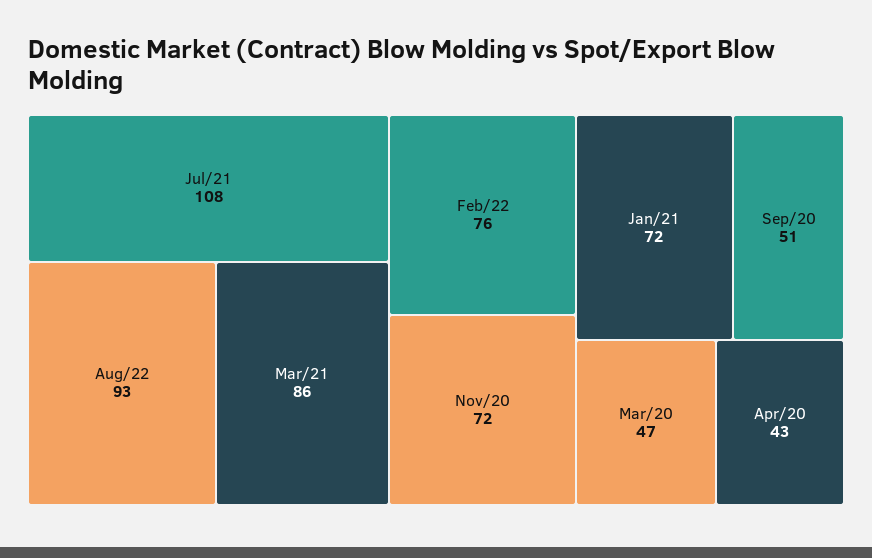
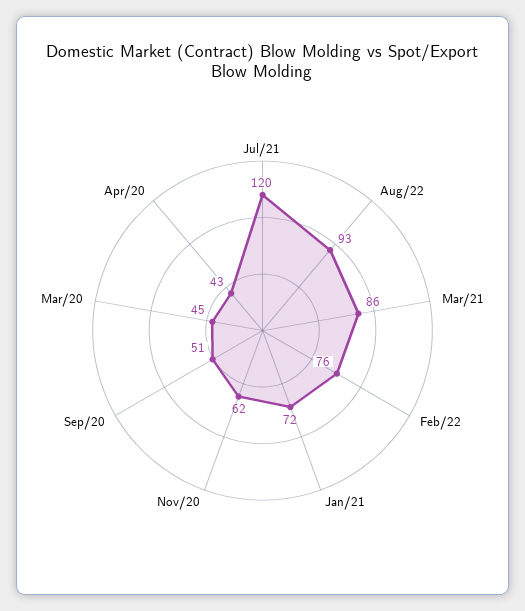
Jul/21: 108 -> 120
Nov/20: 72 -> 62
Mar/20: 47 -> 45

